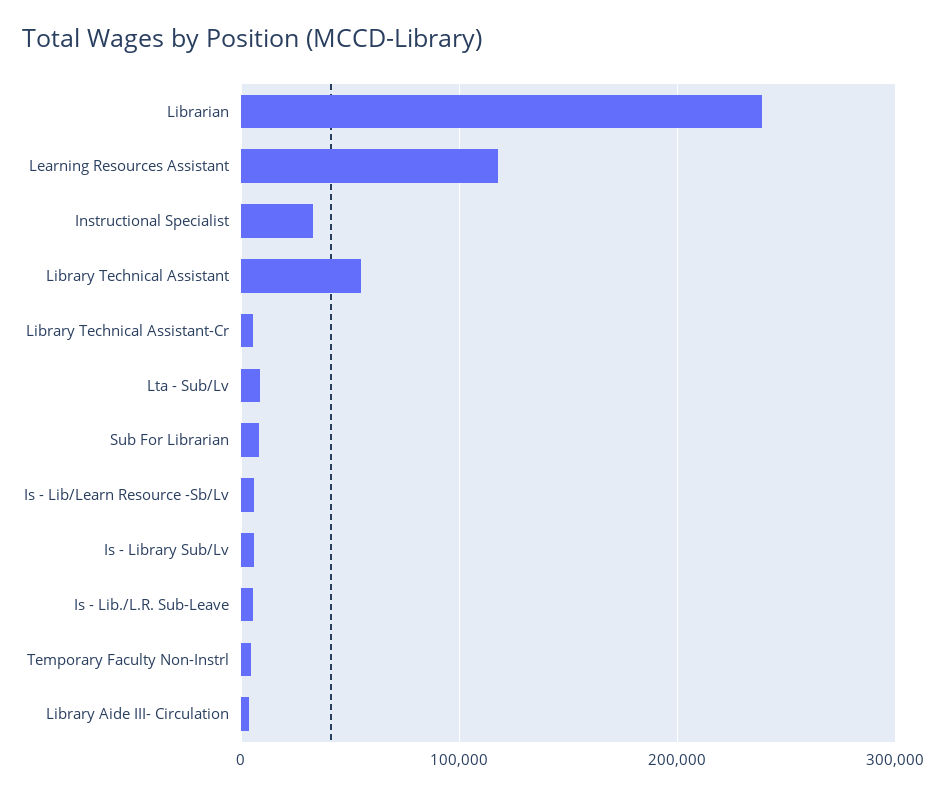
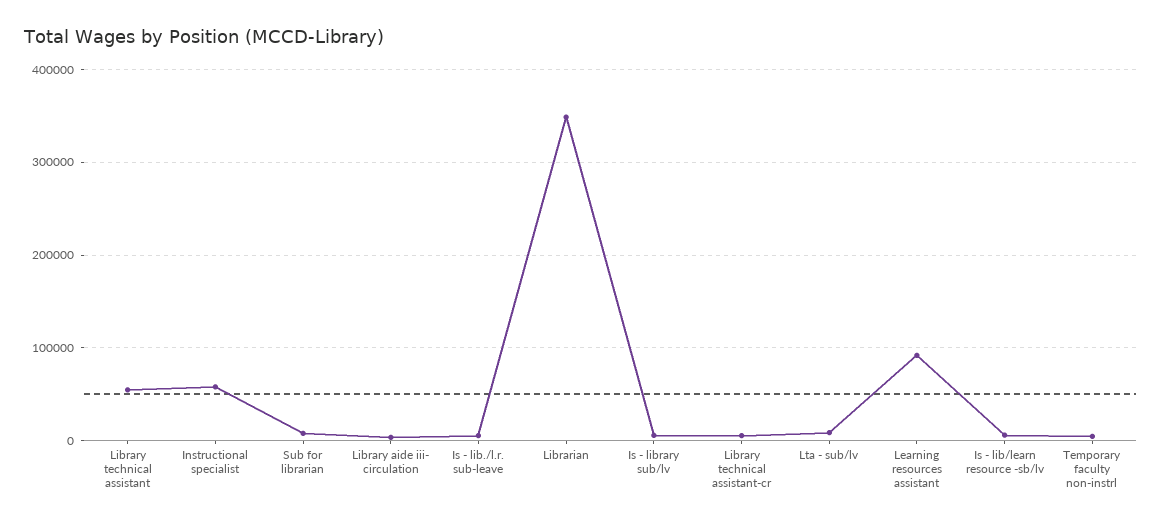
Librarian: 240000 -> 350000
Learning Resources Assistant: 120000 -> 90000
Instructional Specialist: 30000 -> 60000

